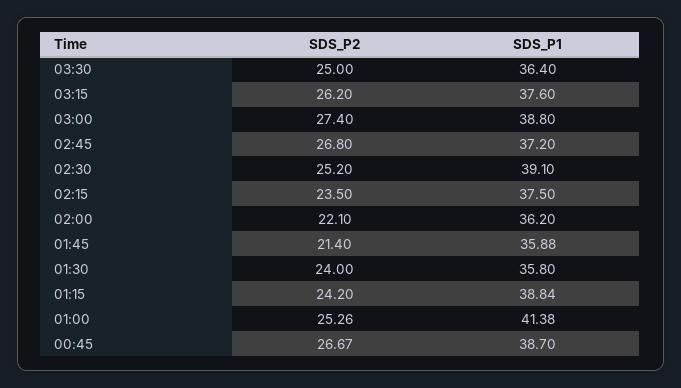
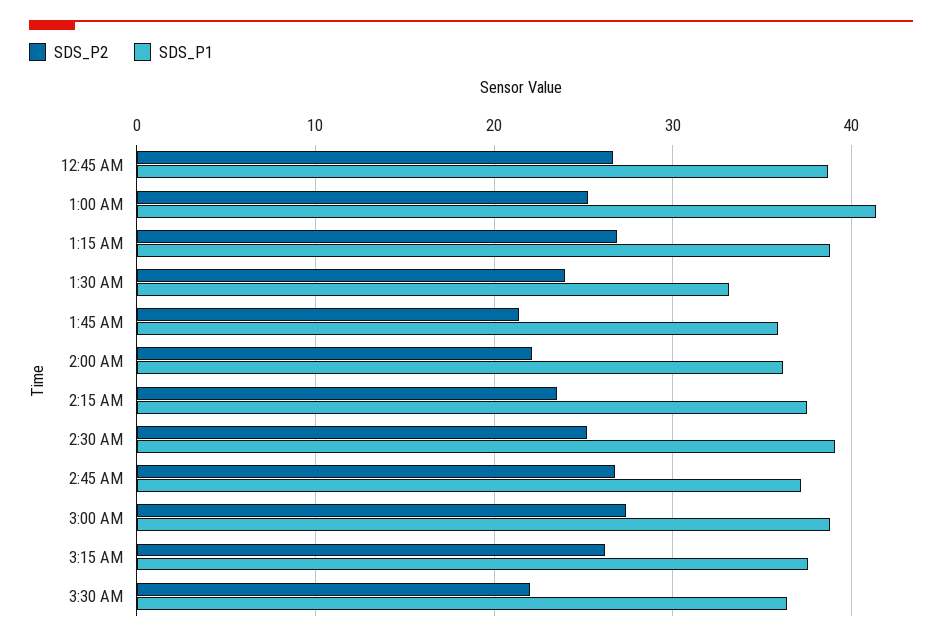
SDS_P2, 03:30: 25 -> 22
SDS_P1, 01:30: 35.8 -> 33
SDS_P2, 01:15: 24.2 -> 27

